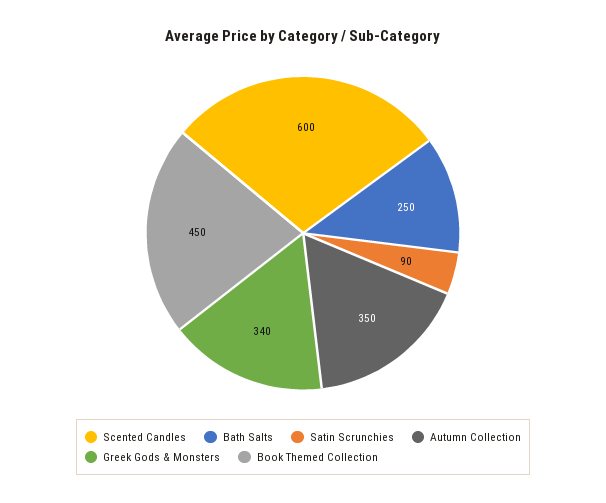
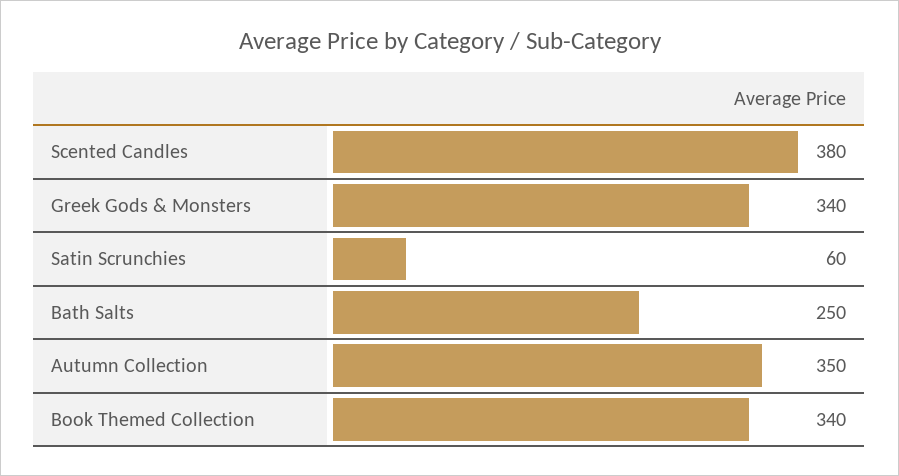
Scented Candles: 600 -> 380
Satin Scrunchies: 90 -> 60
Book Themed Collection: 450 -> 340

